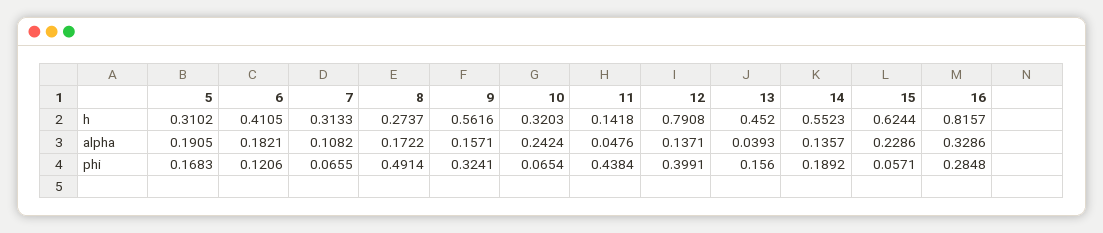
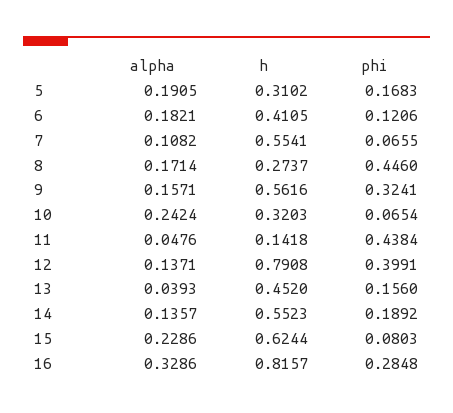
7, h: 0.3133 -> 0.5541
8, alpha: 0.1722 -> 0.1714
8, phi: 0.4914 -> 0.446
15, phi: 0.0571 -> 0.0803

